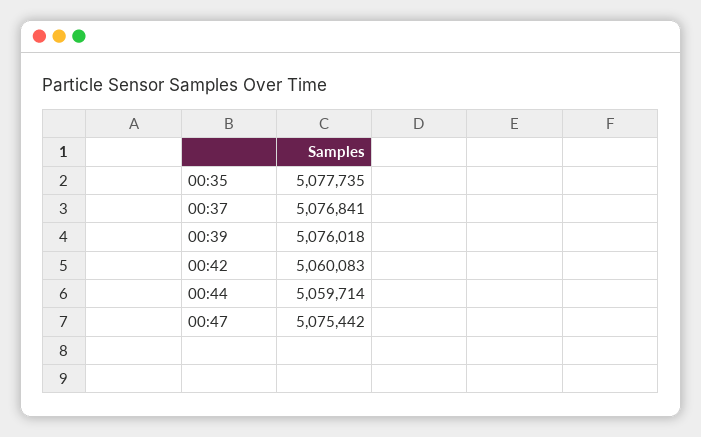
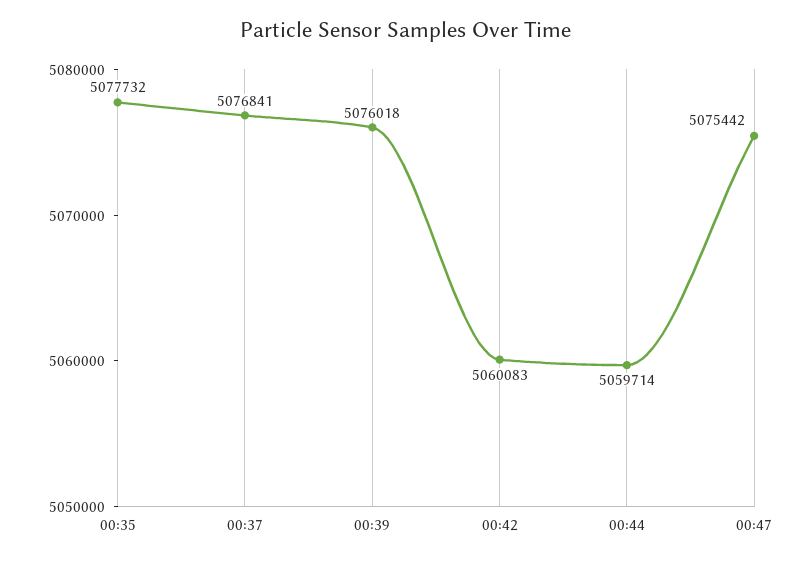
00:35: 5077735 -> 5077732

